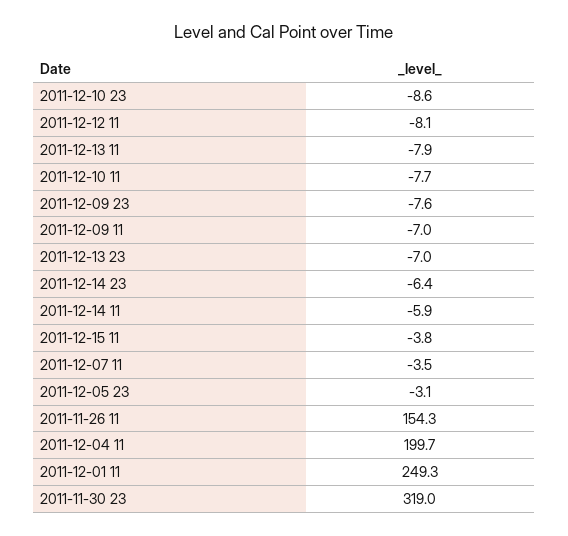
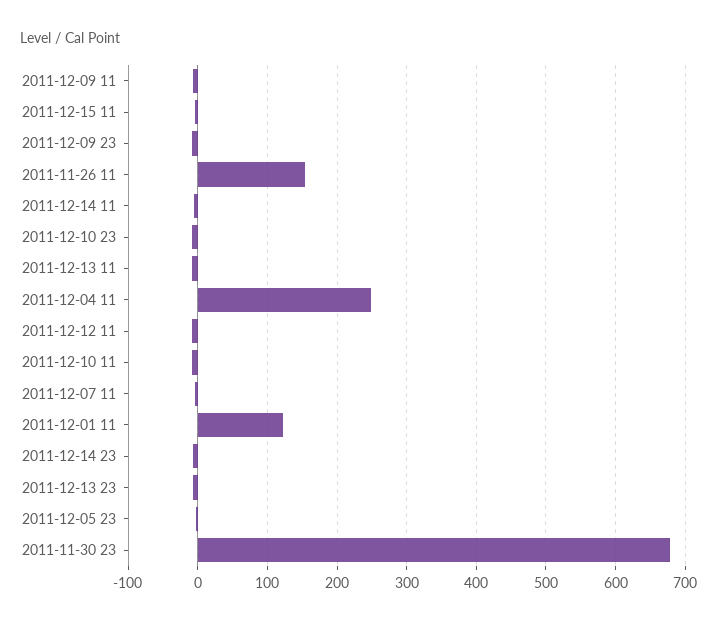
2011-12-04 11: 199.7 -> 250
2011-12-01 11: 249.3 -> 120
2011-11-30 23: 319 -> 680

